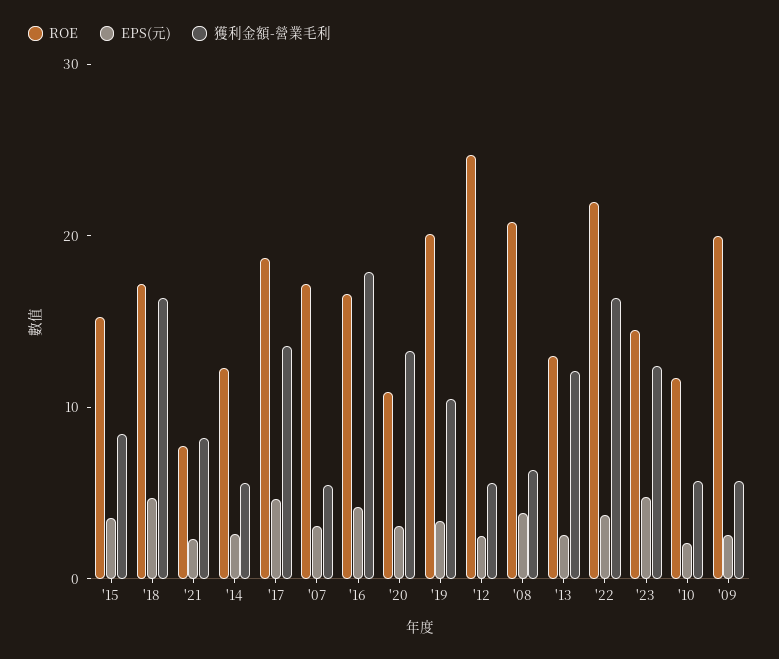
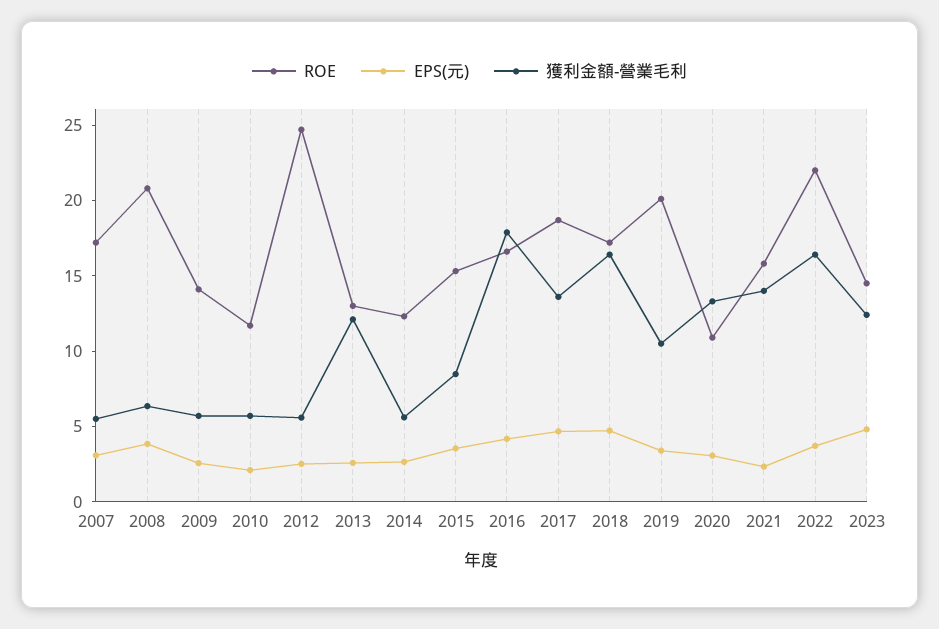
ROE, '21: 8 -> 16
獲利金額-營業毛利, '21: 8 -> 14
ROE, '09: 20 -> 14

